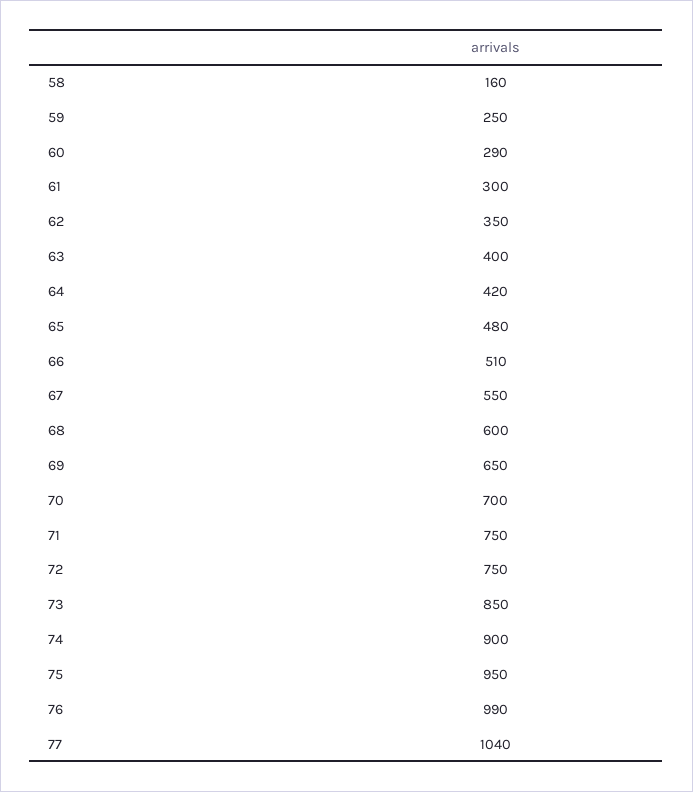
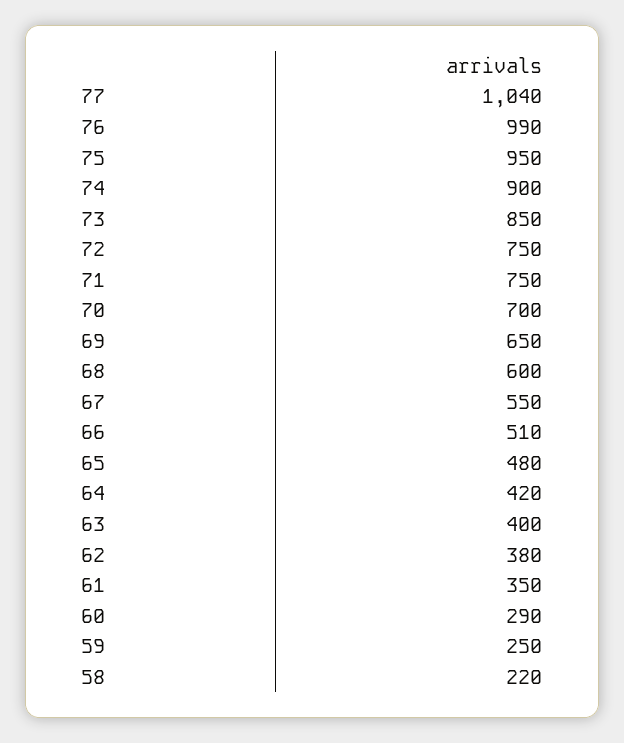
58: 160 -> 220
61: 300 -> 350
62: 350 -> 380

